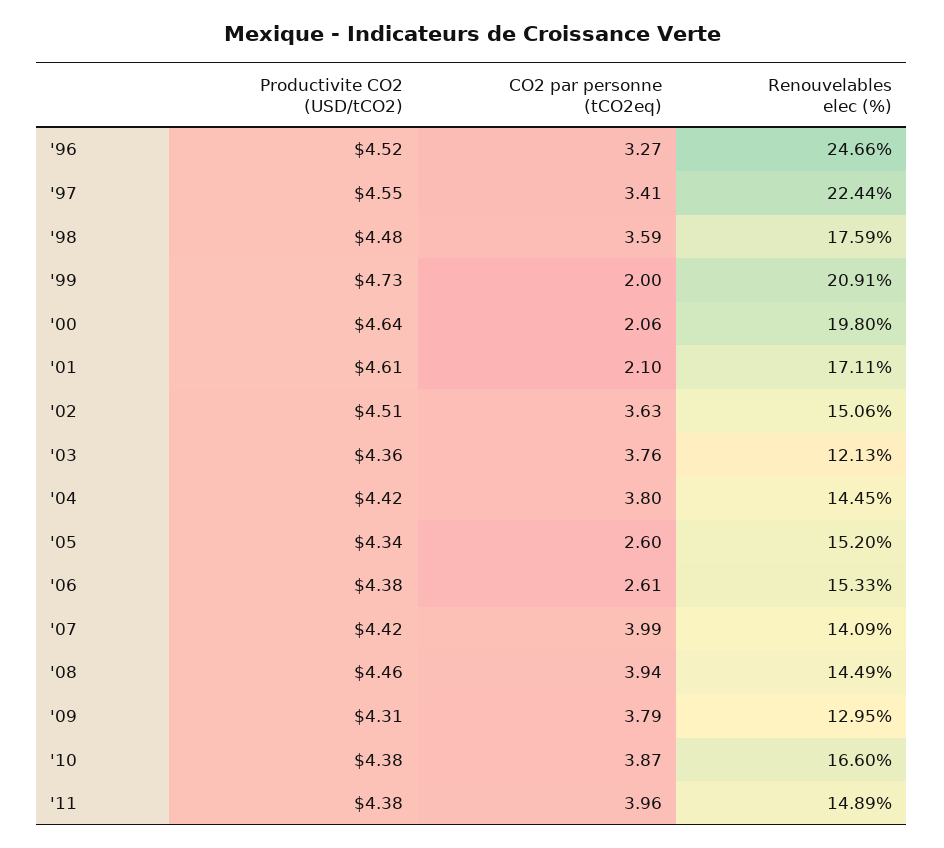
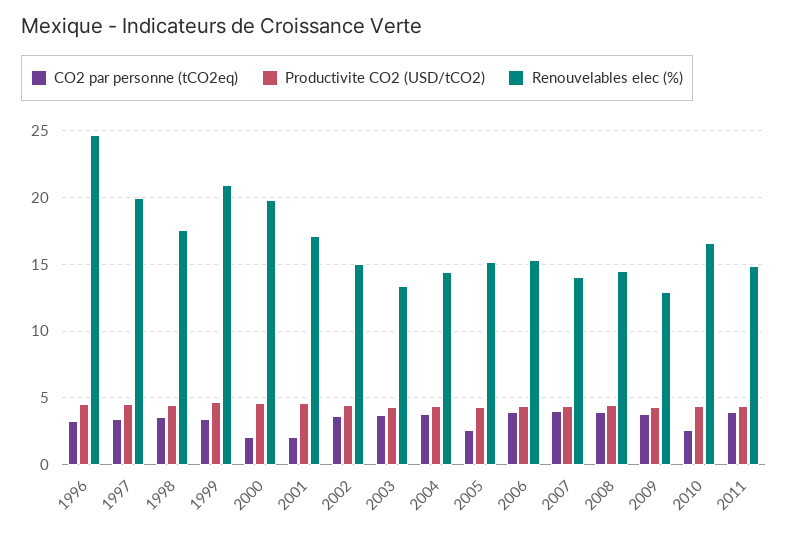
Renouvelables elec (%), '97: 22.44 -> 20
CO2 par personne (tCO2eq), '99: 2 -> 3.5
Renouvelables elec (%), '03: 12.13 -> 13.5
CO2 par personne (tCO2eq), '06: 2.61 -> 4
CO2 par personne (tCO2eq), '10: 3.87 -> 2.5

